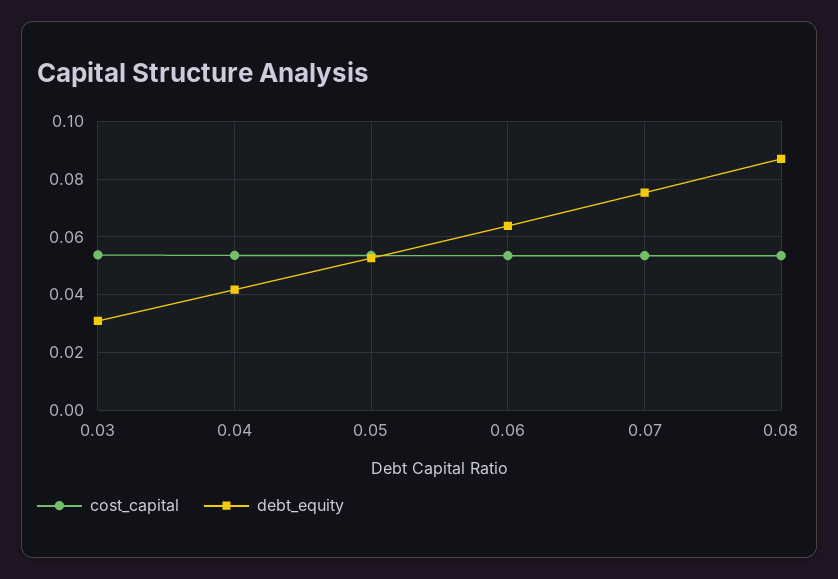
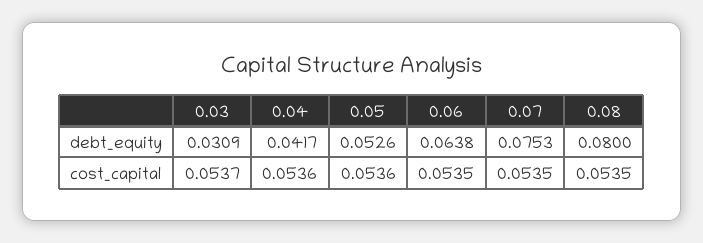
debt_equity, 0.08: 0.0875 -> 0.08

